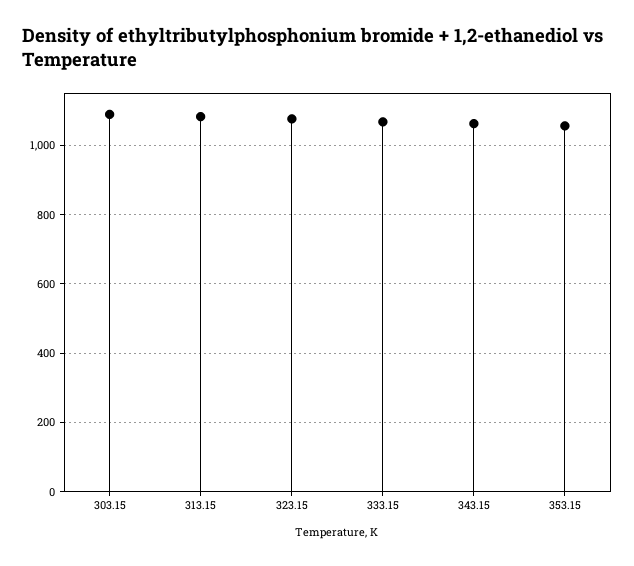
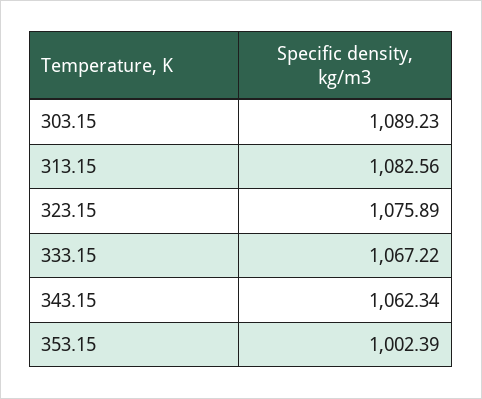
353.15: 1060 -> 1002.39

